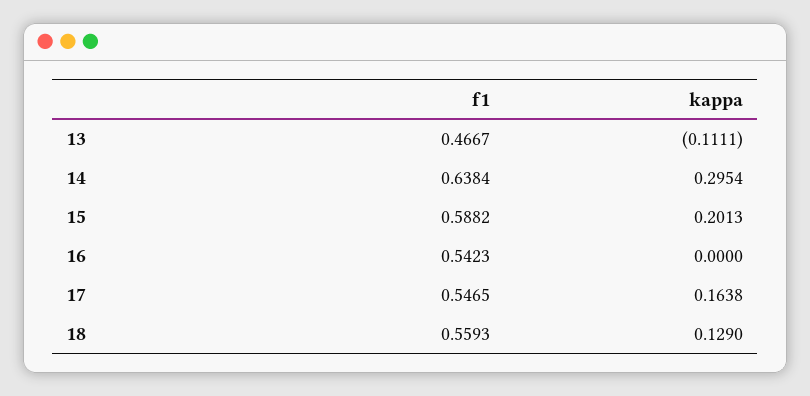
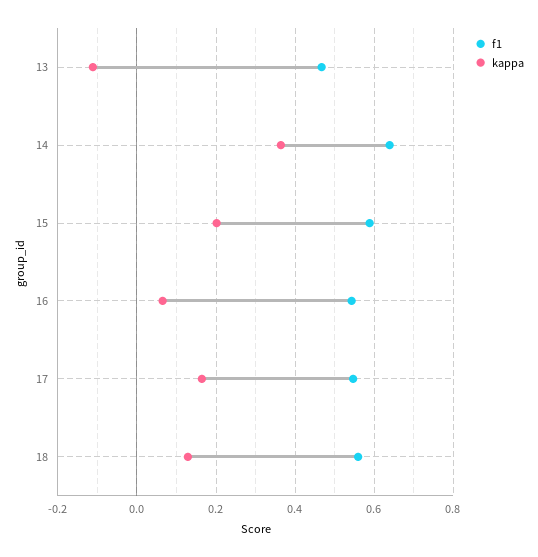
kappa, 14: 0.2954 -> 0.36
kappa, 16: 0 -> 0.06

